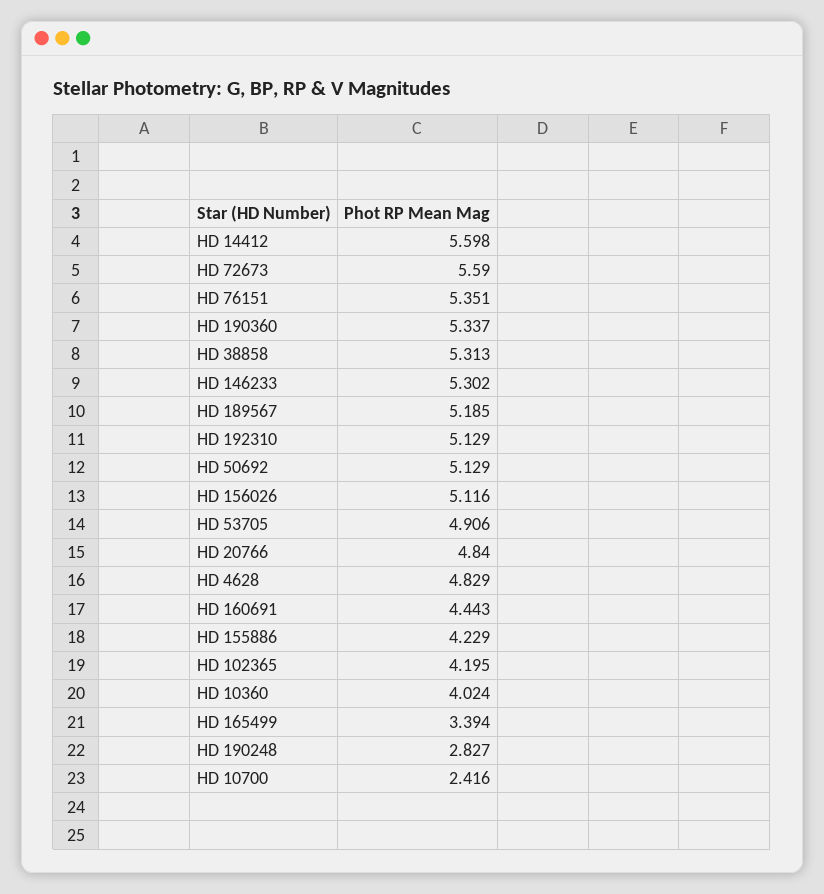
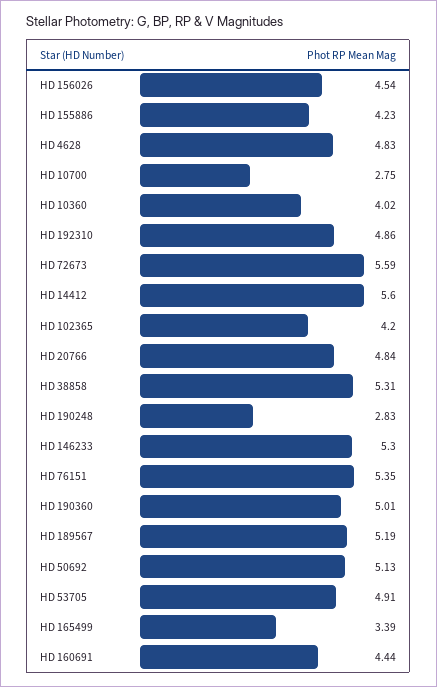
HD 190360: 5.337 -> 5.01
HD 192310: 5.129 -> 4.86
HD 156026: 5.116 -> 4.54
HD 10700: 2.416 -> 2.75

